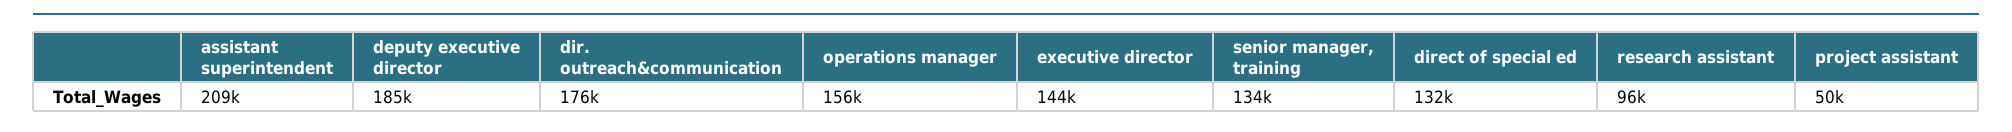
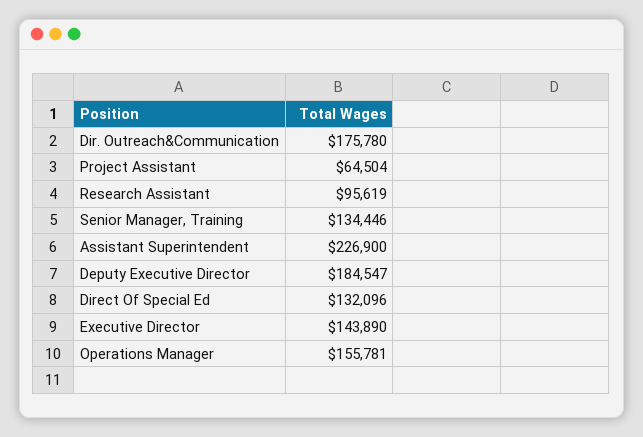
assistant superintendent: 209000 -> 226900
project assistant: 50000 -> 64504

